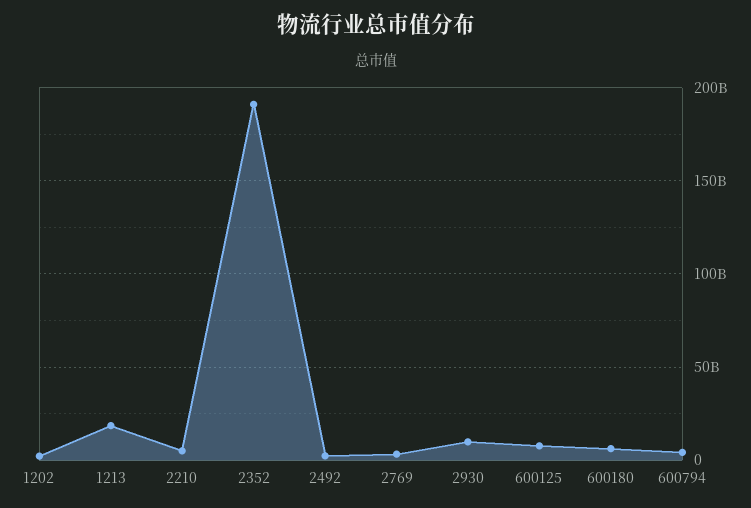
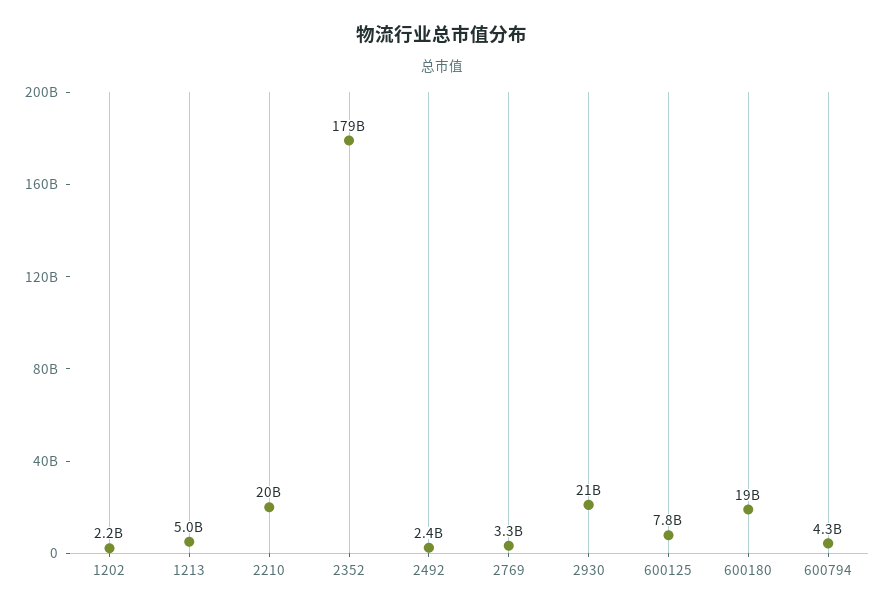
1213: 20000000000 -> 5000000000
2210: 5000000000 -> 20000000000
2352: 190000000000 -> 179000000000
2930: 10000000000 -> 21000000000
600180: 5000000000 -> 19000000000

